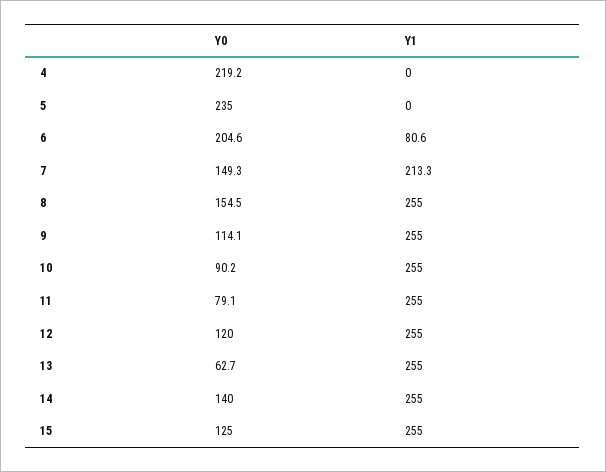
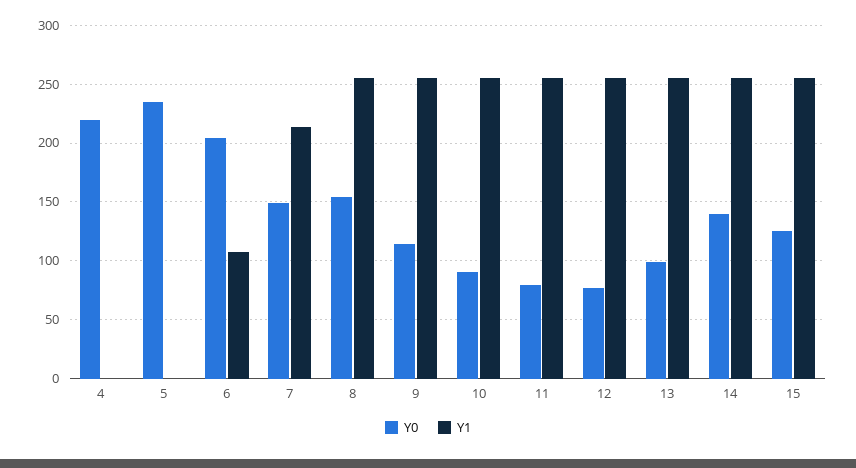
Y1, 6: 80.6 -> 110
Y0, 12: 120 -> 80
Y0, 13: 62.7 -> 100

